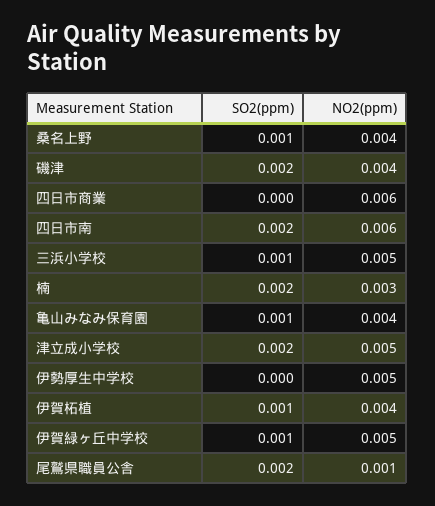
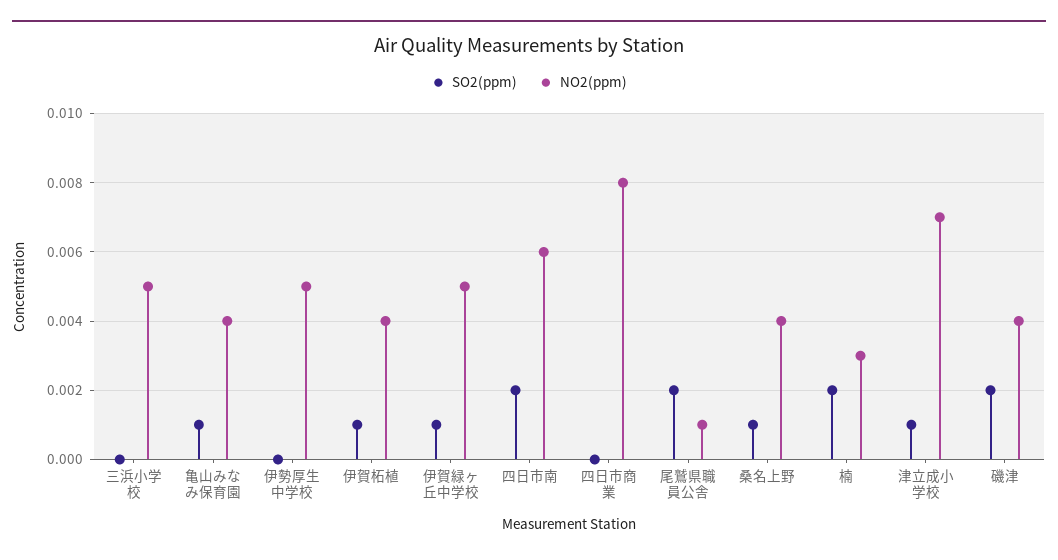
NO2(ppm), 四日市商業: 0.006 -> 0.008
SO2(ppm), 三浜小学校: 0.001 -> 0
SO2(ppm), 津立成小学校: 0.002 -> 0.001
NO2(ppm), 津立成小学校: 0.005 -> 0.007

